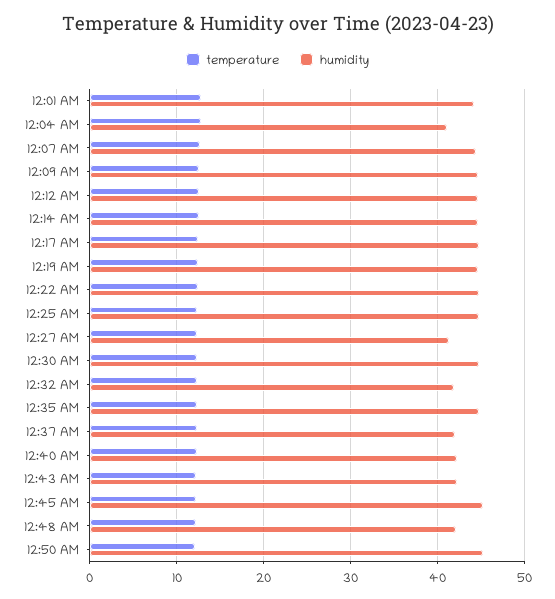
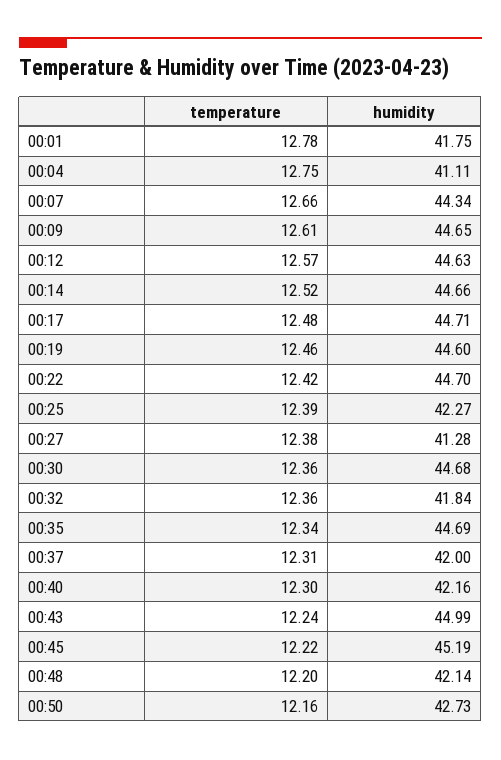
humidity, 12:01 AM: 44 -> 41.75
humidity, 12:25 AM: 45 -> 42.27
humidity, 12:43 AM: 42 -> 44.99
humidity, 12:50 AM: 45 -> 42.73

